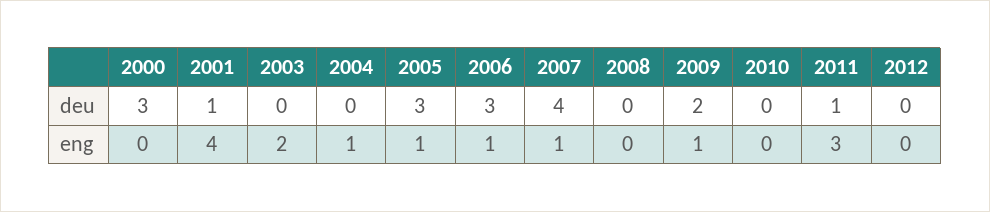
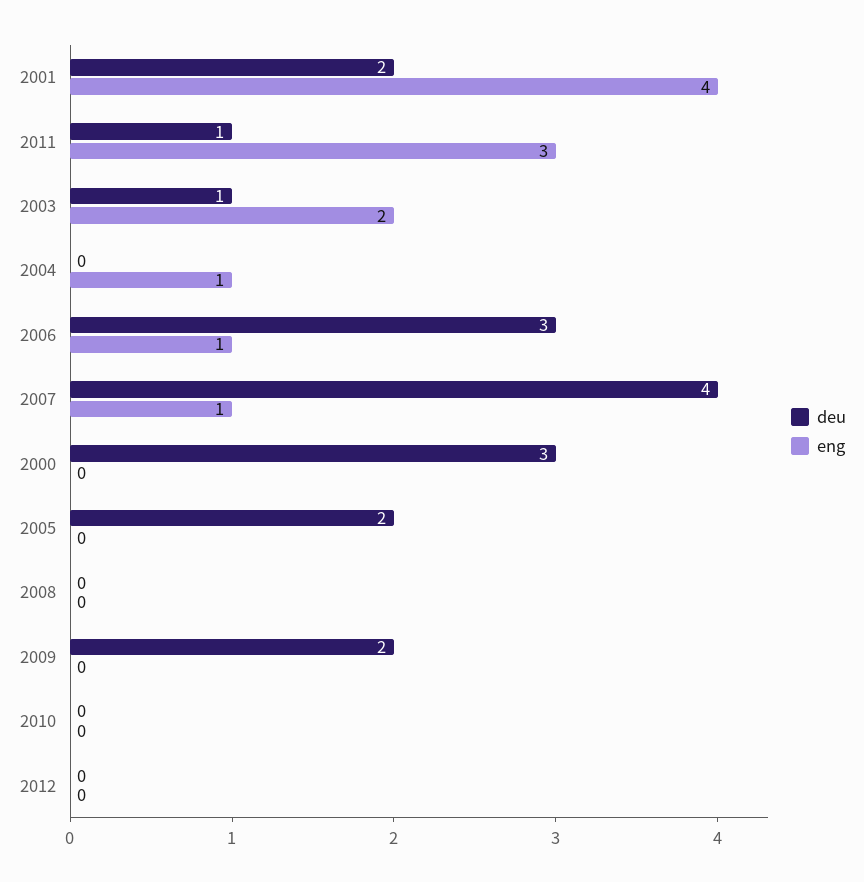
deu, 2001: 1 -> 2
deu, 2003: 0 -> 1
deu, 2005: 3 -> 2
eng, 2005: 1 -> 0
eng, 2009: 1 -> 0

